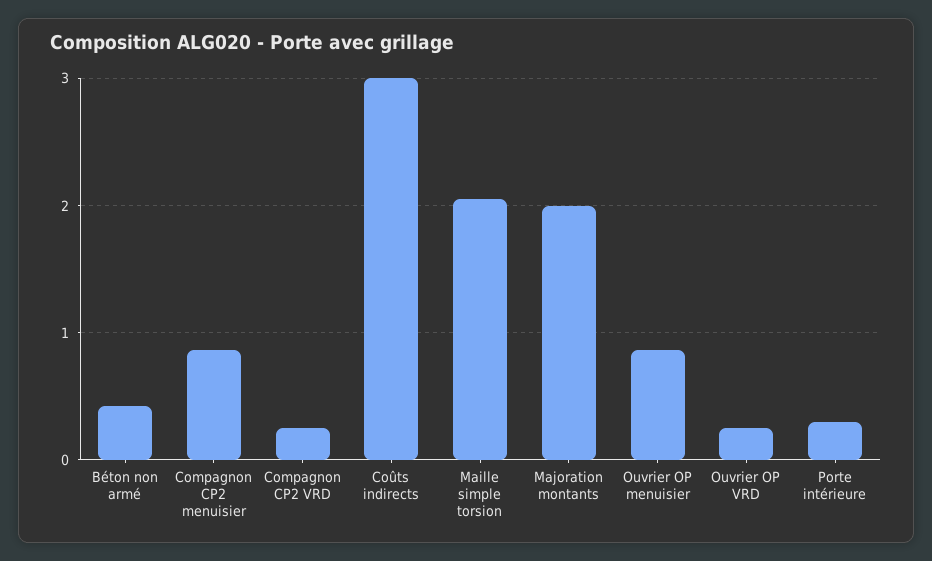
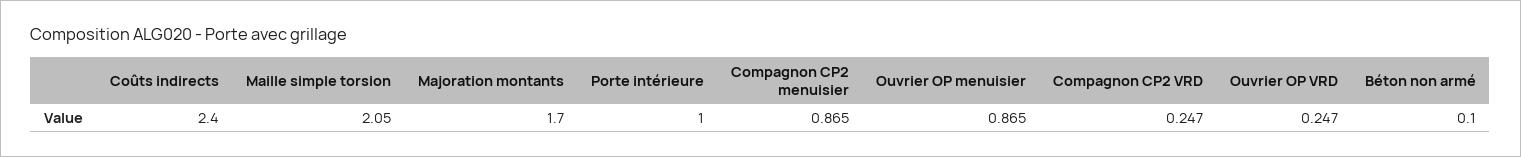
Béton non armé: 0.4 -> 0.1
Coûts indirects: 3 -> 2.4
Majoration montants: 2 -> 1.7
Porte intérieure: 0.3 -> 1

